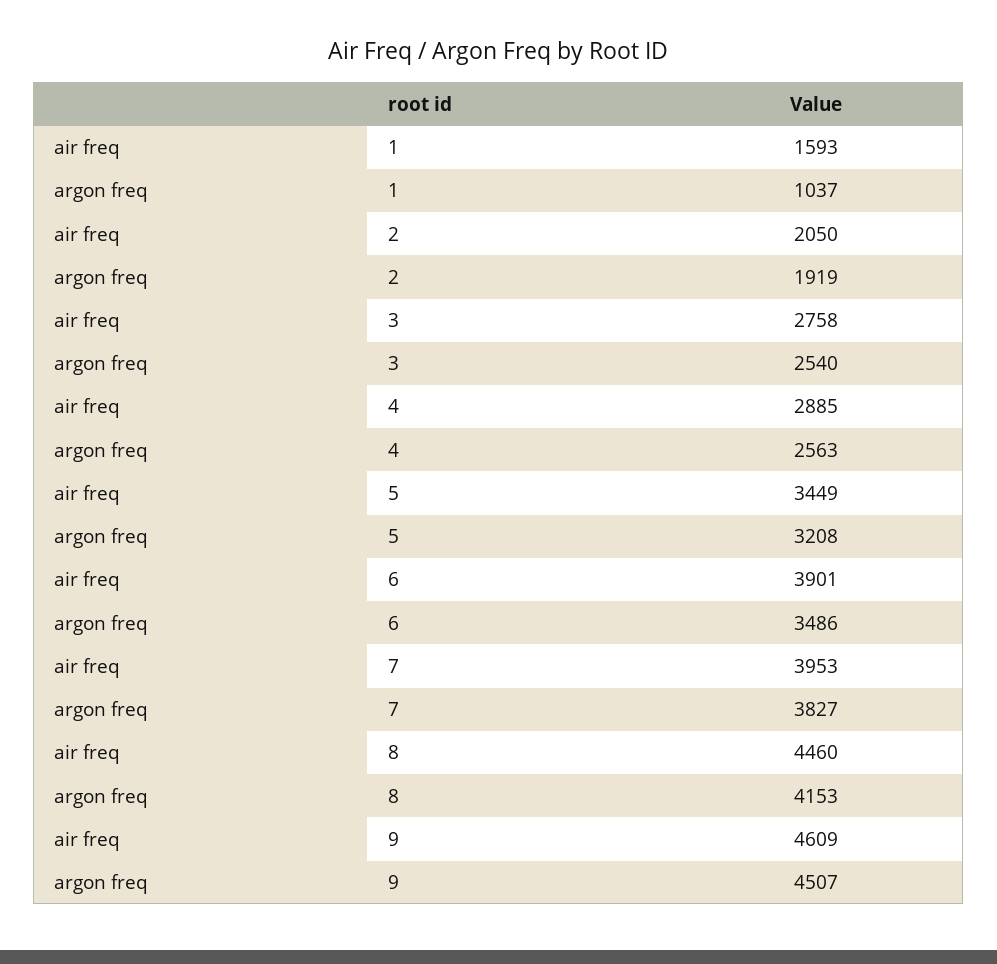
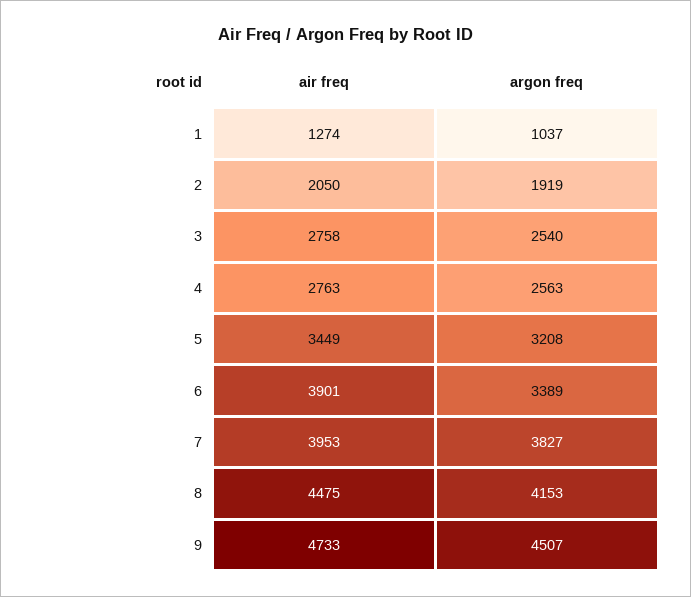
air freq, 1: 1593 -> 1274
air freq, 4: 2885 -> 2763
argon freq, 6: 3486 -> 3389
air freq, 8: 4460 -> 4475
air freq, 9: 4609 -> 4733

